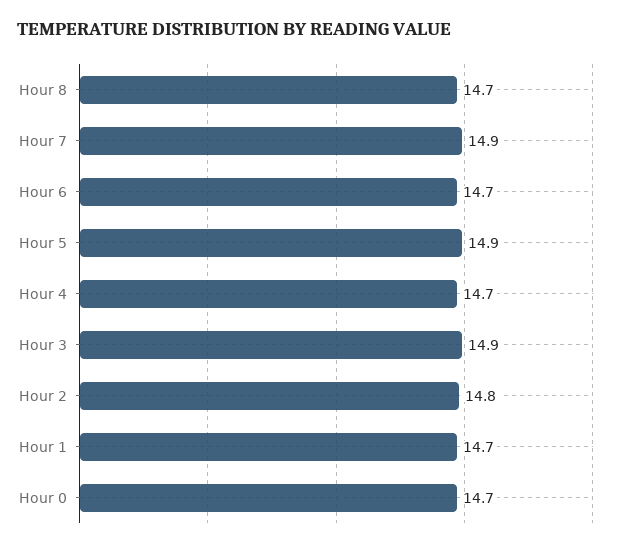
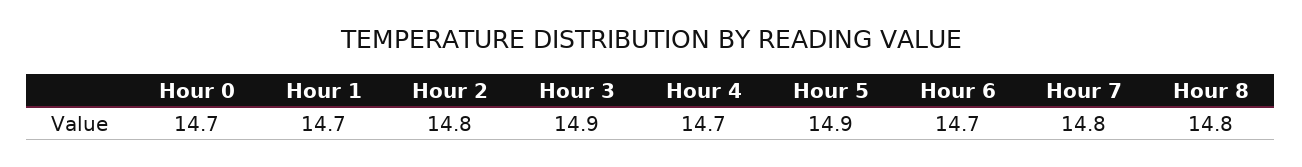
Hour 8: 14.7 -> 14.8
Hour 7: 14.9 -> 14.8

